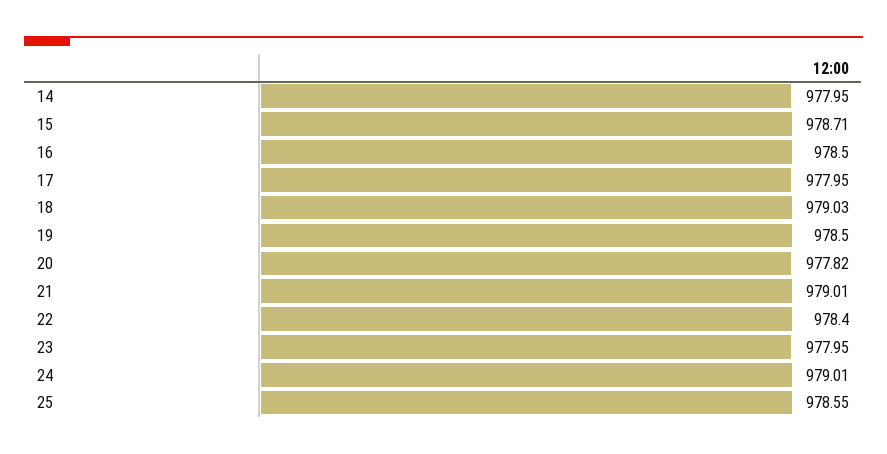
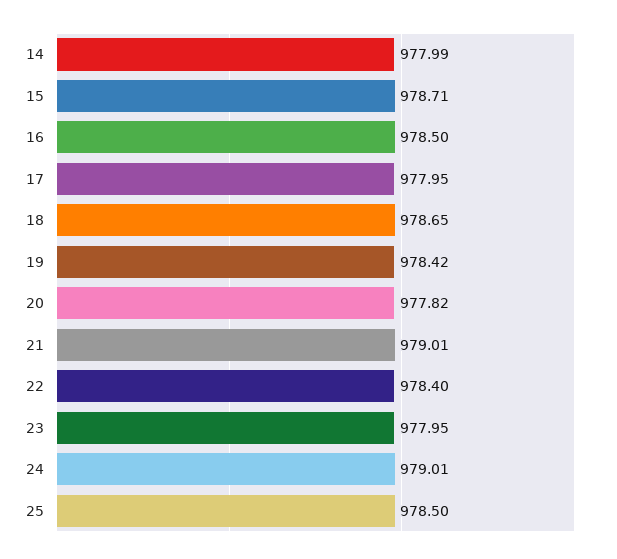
14: 977.95 -> 977.99
18: 979.03 -> 978.65
19: 978.5 -> 978.42
25: 978.55 -> 978.5

